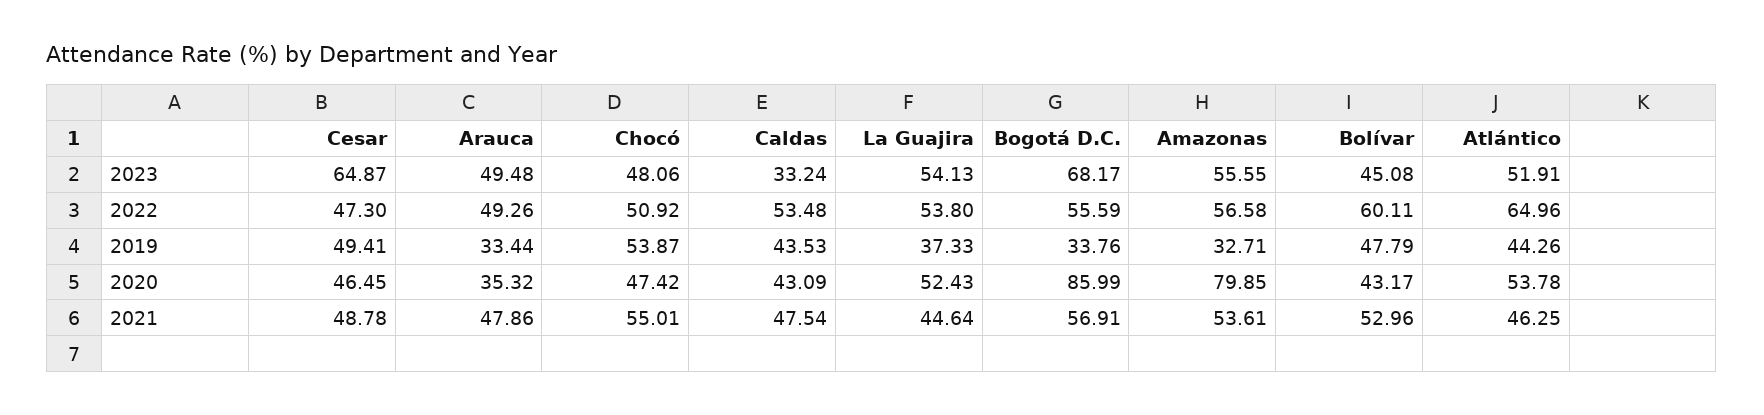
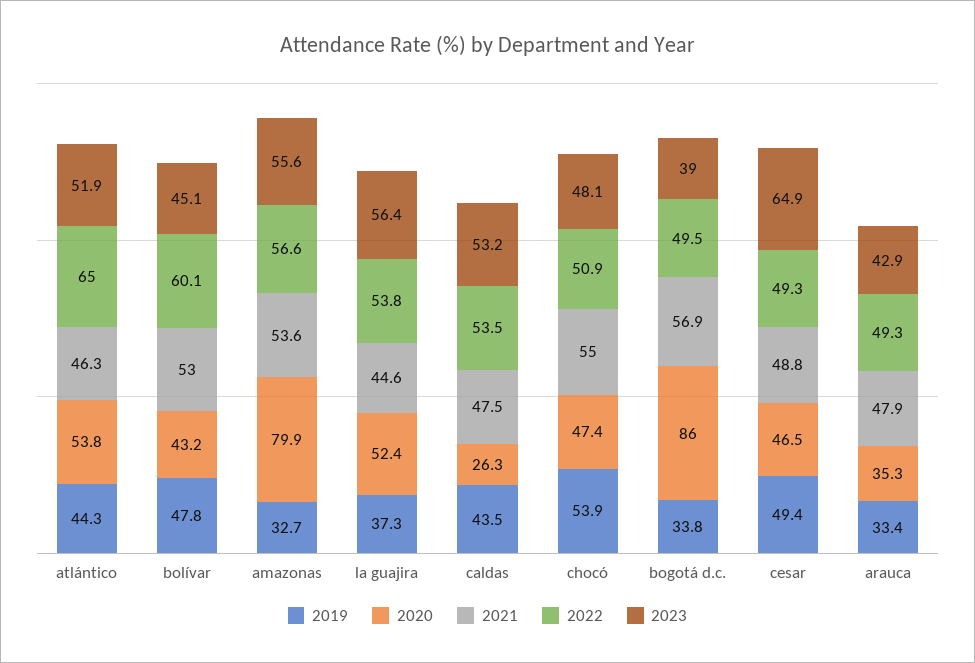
2023, Arauca: 49.48 -> 42.9
2023, Caldas: 33.24 -> 53.2
2023, La Guajira: 54.13 -> 56.4
2023, Bogotá D.C.: 68.17 -> 39
2022, Cesar: 47.3 -> 49.3
2022, Bogotá D.C.: 55.59 -> 49.5
2020, Caldas: 43.09 -> 26.3

